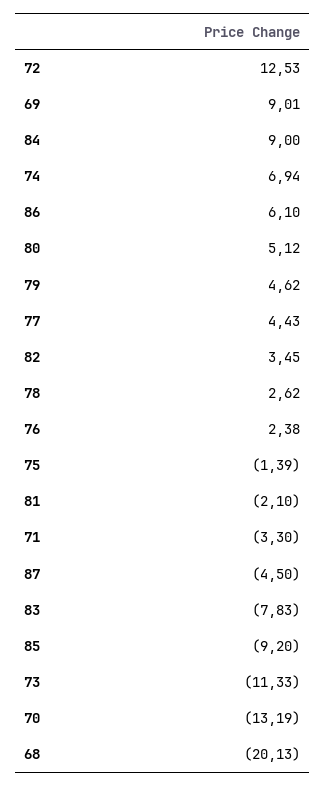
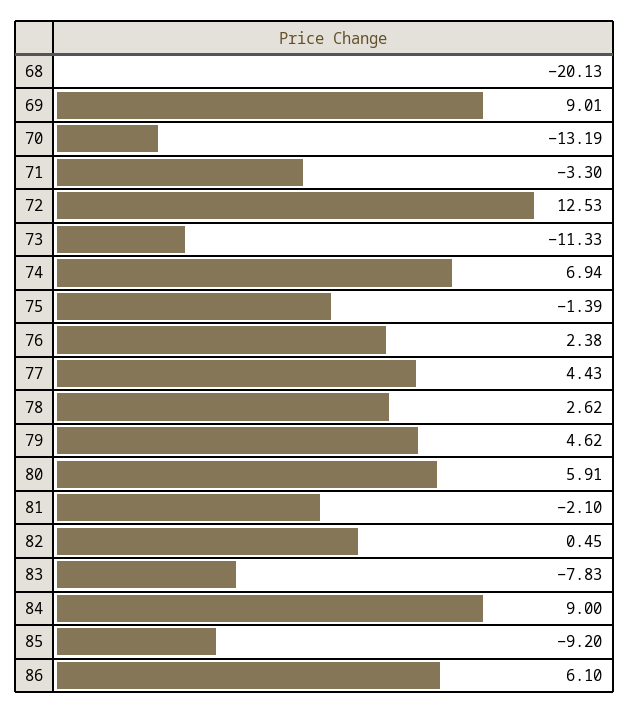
80: 5.12 -> 5.91
82: 3.45 -> 0.45
87: -4.5 -> none

